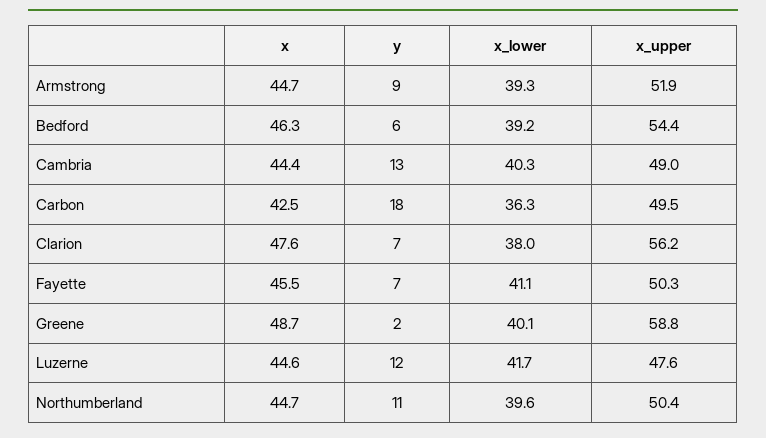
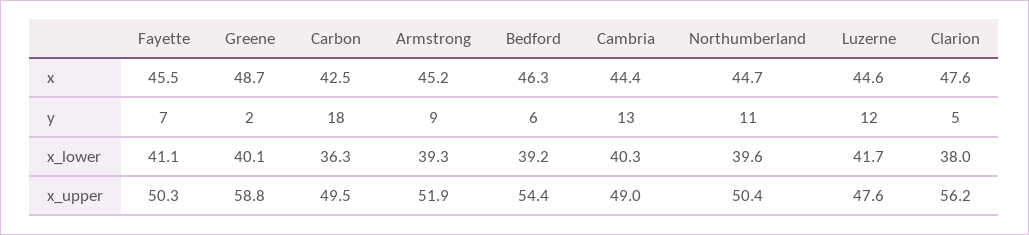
x, Armstrong: 44.7 -> 45.2
y, Clarion: 7 -> 5

